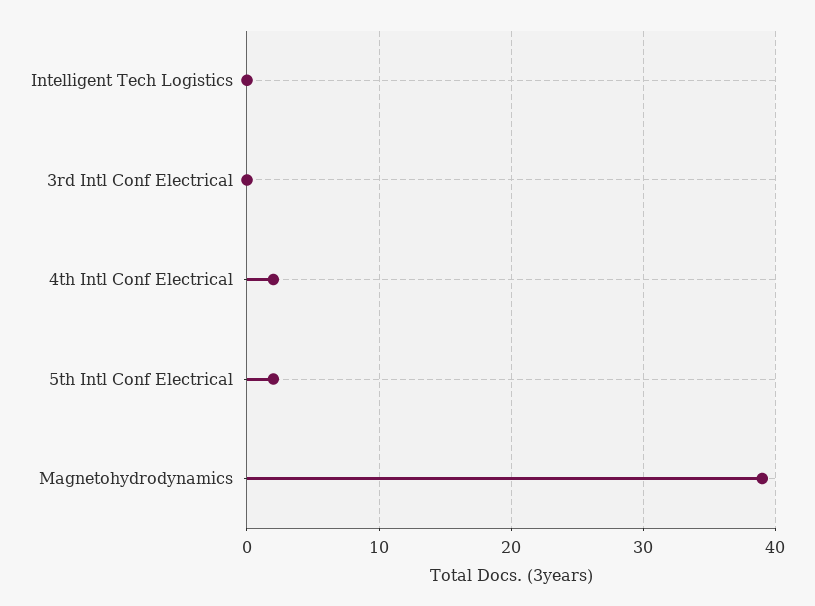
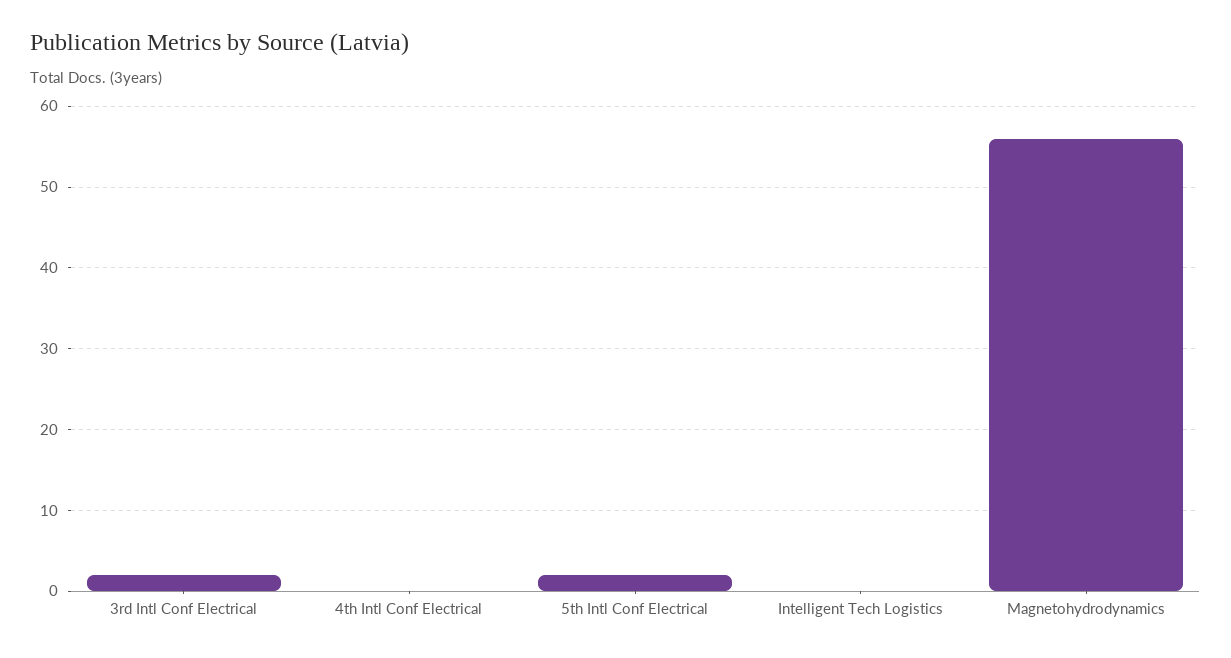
3rd Intl Conf Electrical: 0 -> 2
4th Intl Conf Electrical: 2 -> 0
Magnetohydrodynamics: 39 -> 56

